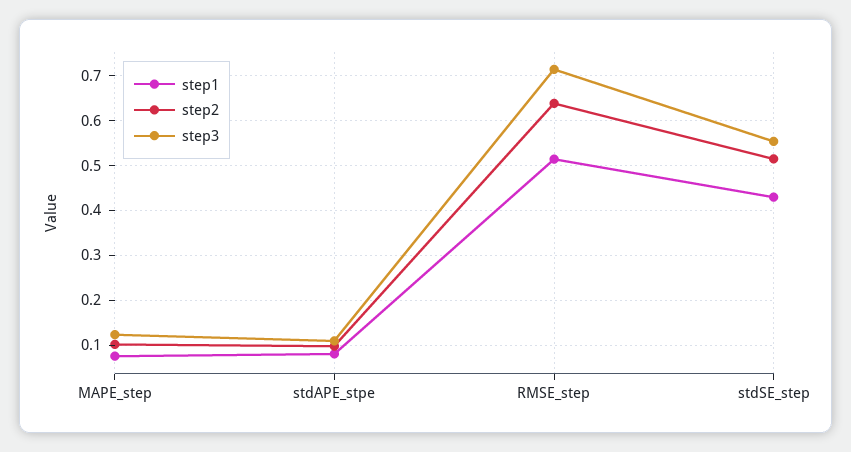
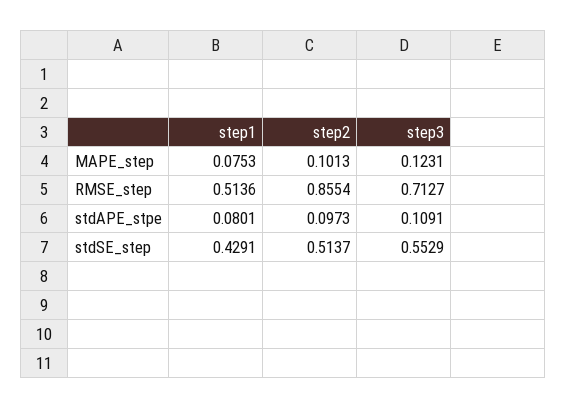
step2, RMSE_step: 0.64 -> 0.8554

